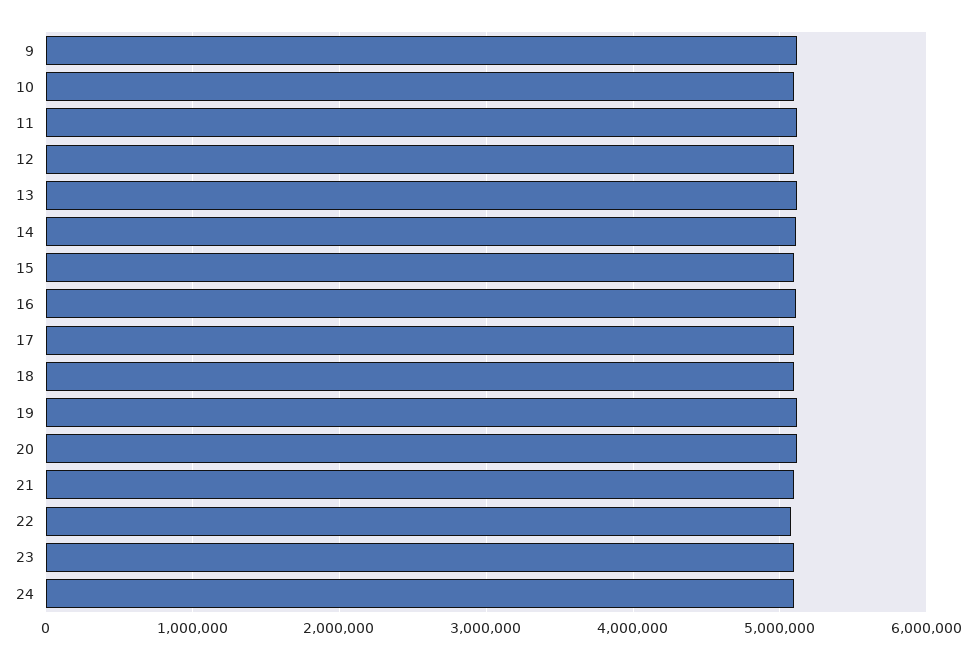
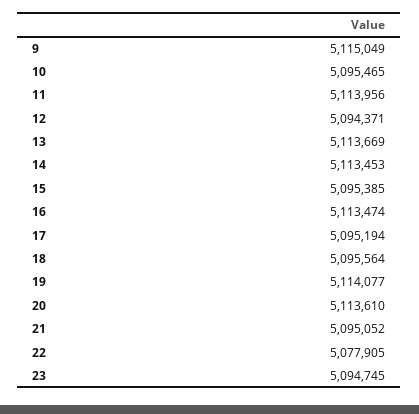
24: 5100000 -> none

